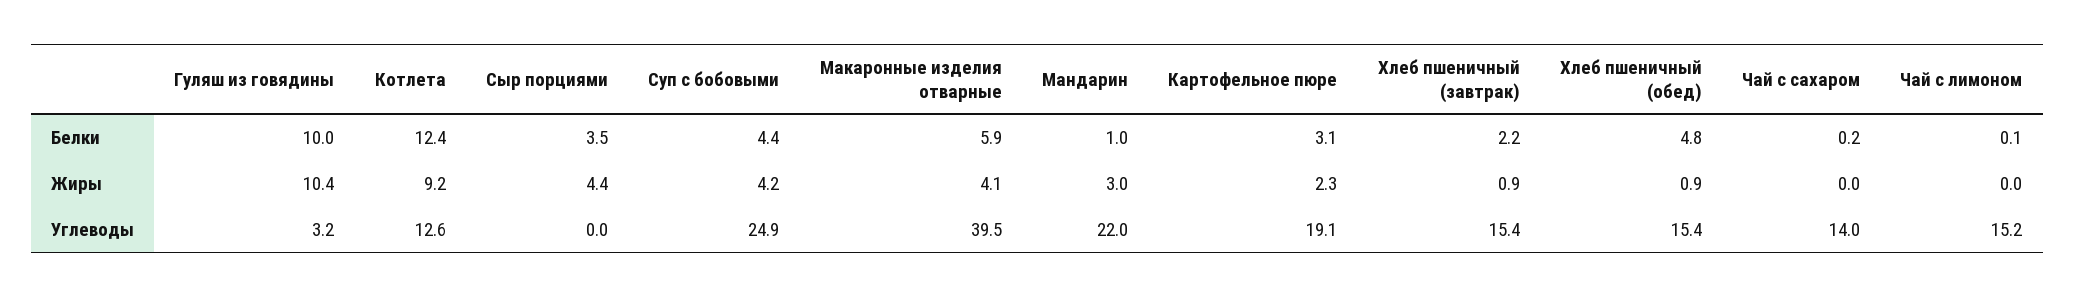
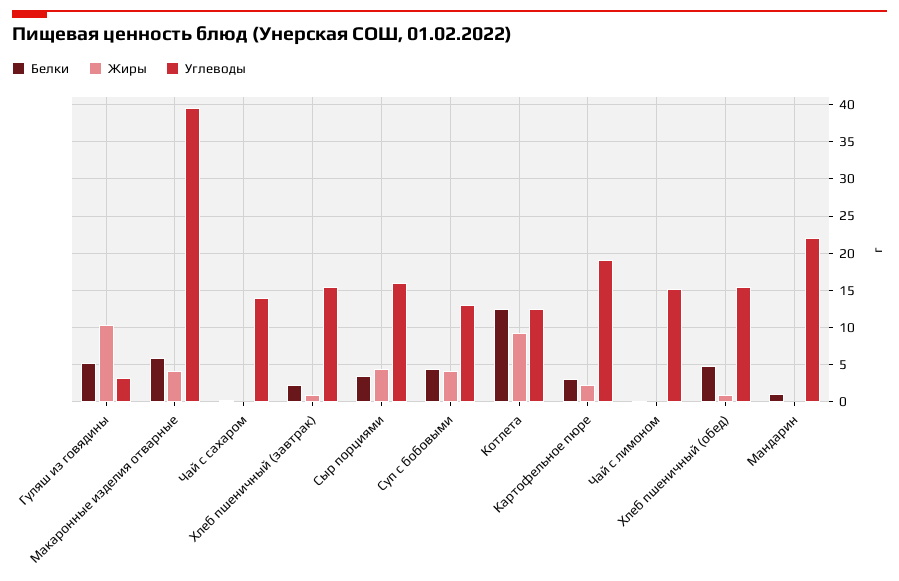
Белки, Гуляш из говядины: 10 -> 5
Жиры, Мандарин: 3 -> 0
Углеводы, Сыр порциями: 0 -> 16
Углеводы, Суп с бобовыми: 24.9 -> 13

